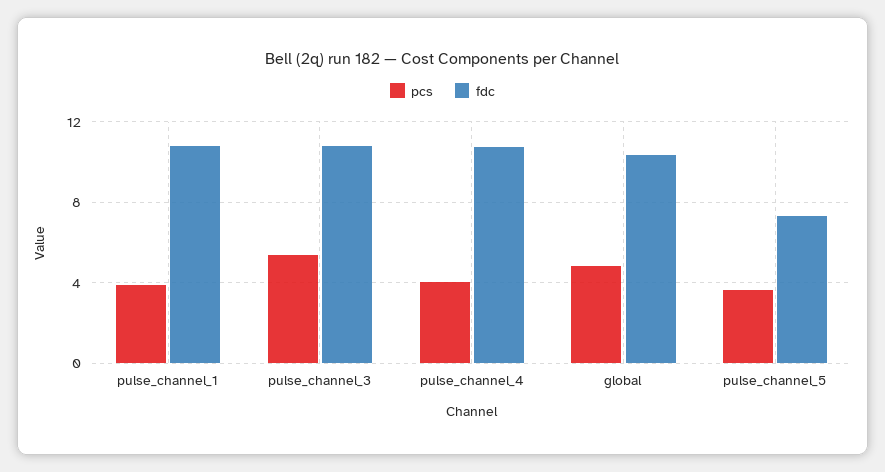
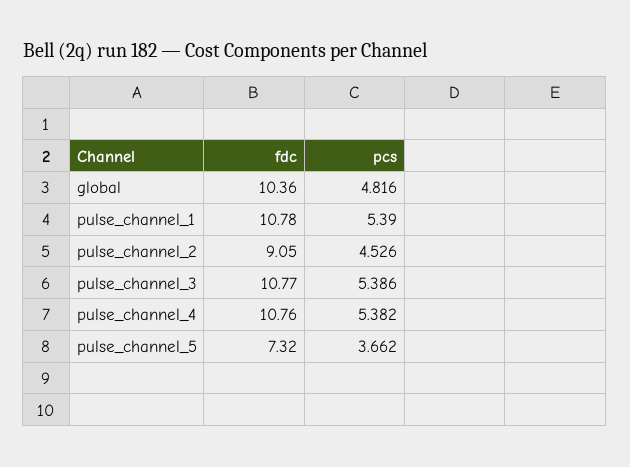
pcs, pulse_channel_1: 4 -> 5.39
pcs, pulse_channel_4: 4 -> 5.382
fdc, pulse_channel_2: none -> 9.05
pcs, pulse_channel_2: none -> 4.526

